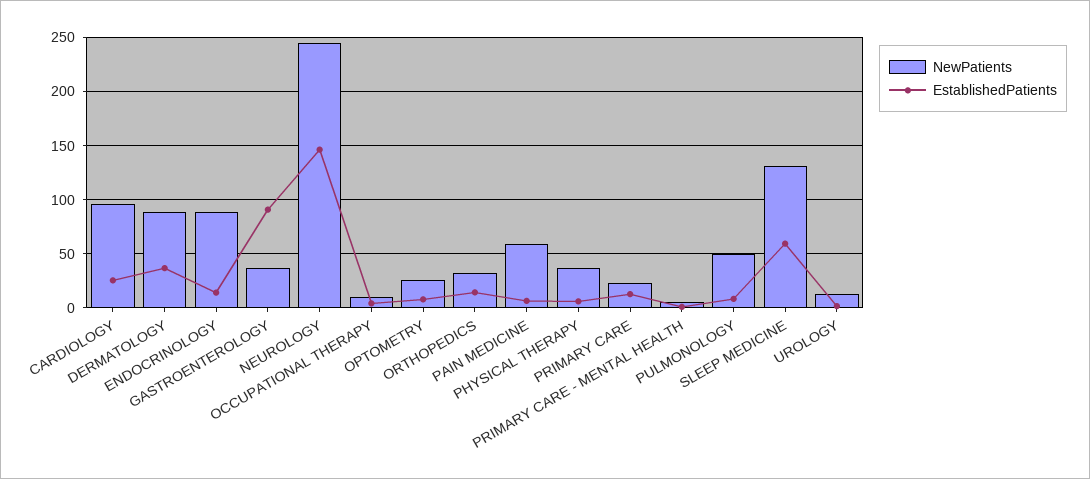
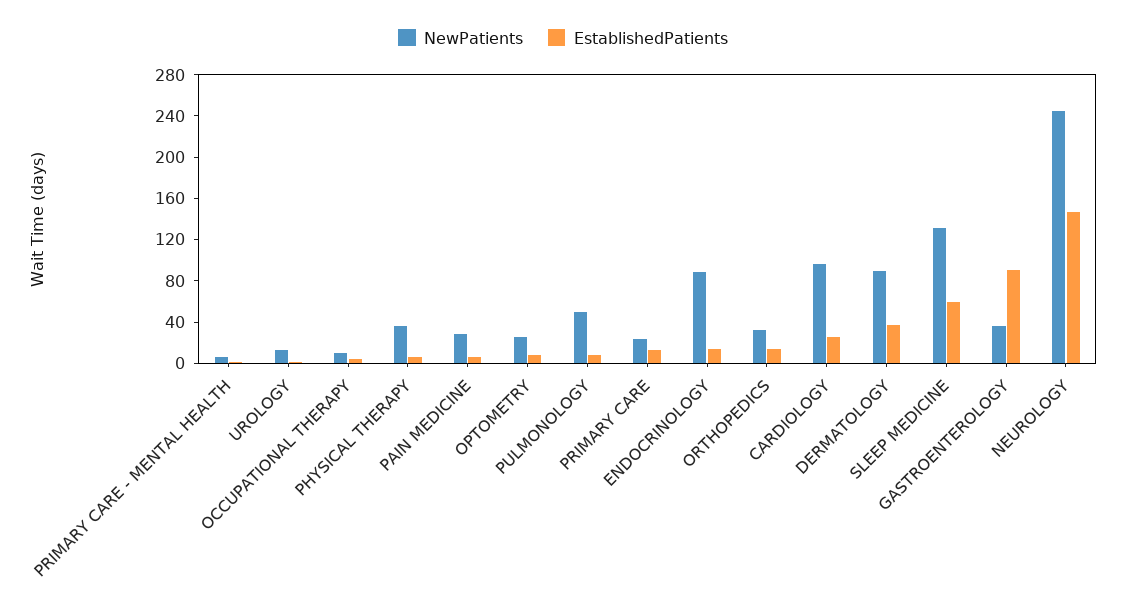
NewPatients, PAIN MEDICINE: 60 -> 30

